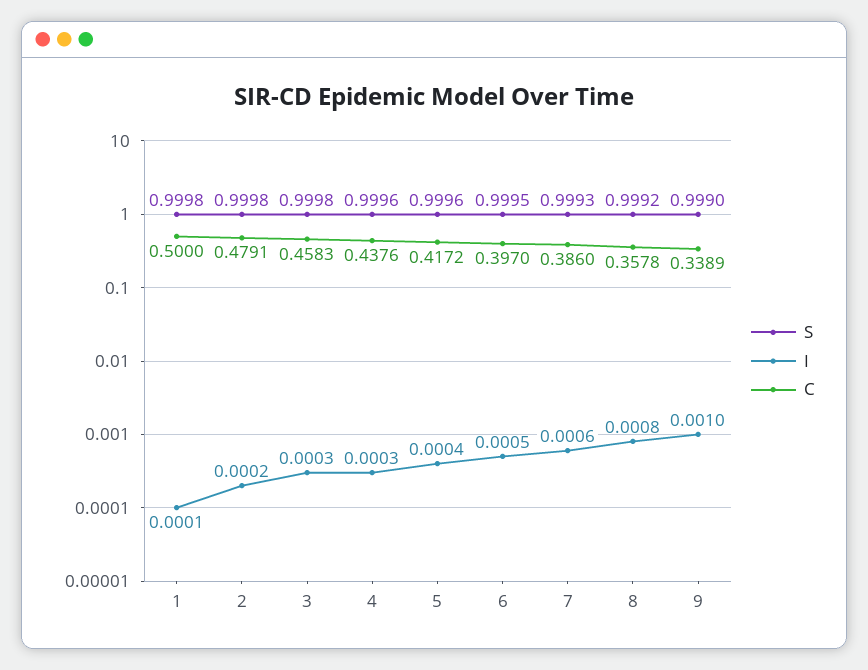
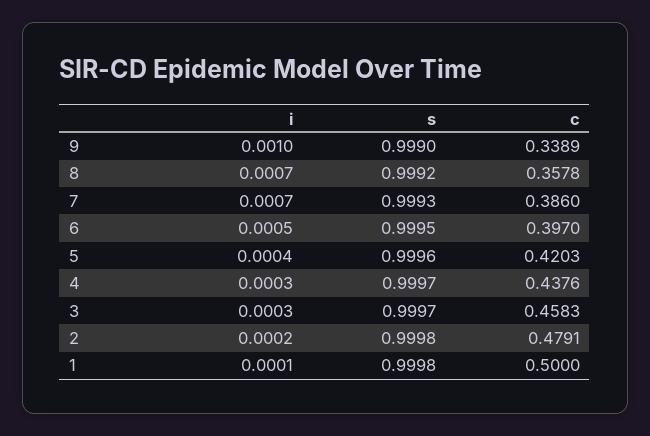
S, 3: 0.9998 -> 0.9997
S, 4: 0.9996 -> 0.9997
C, 5: 0.4172 -> 0.4203
I, 7: 0.0006 -> 0.0007
I, 8: 0.0008 -> 0.0007

